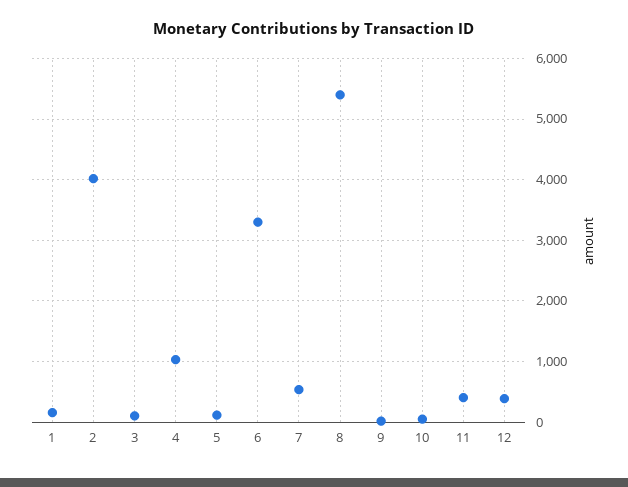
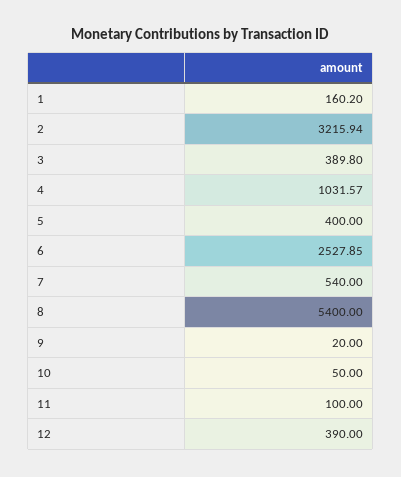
2: 4000 -> 3215.94
3: 100 -> 389.8
5: 100 -> 400
6: 3300 -> 2527.85
11: 400 -> 100

